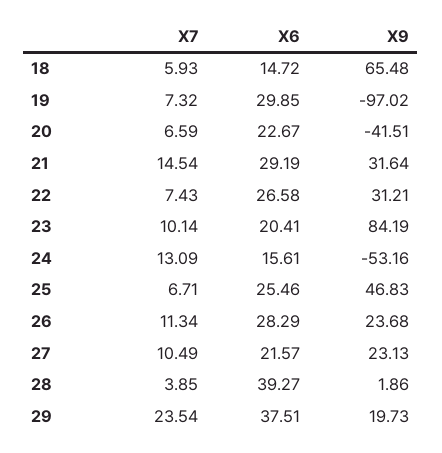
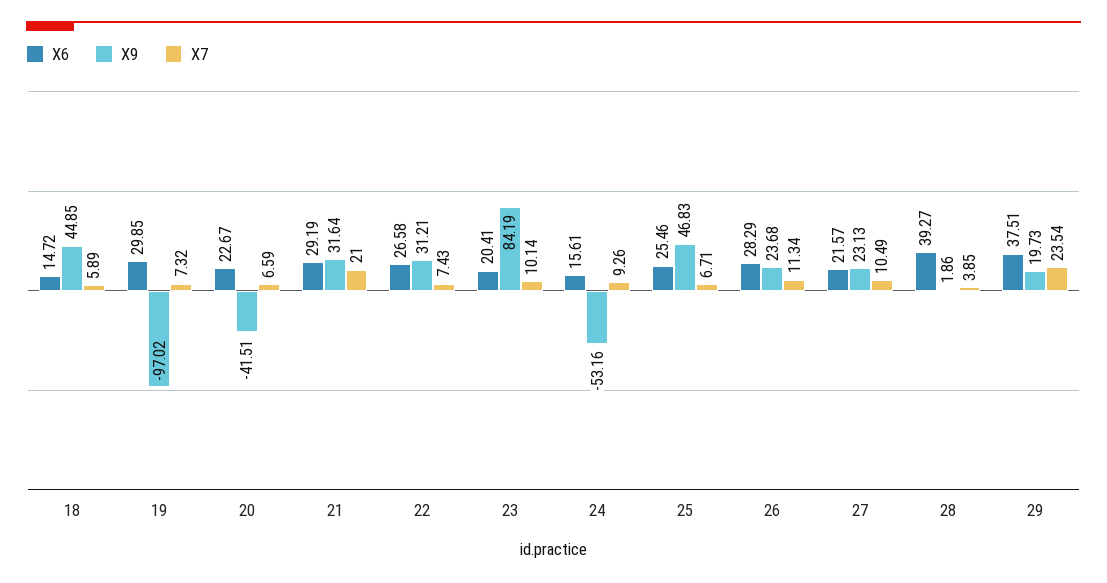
X7, 18: 5.93 -> 5.89
X9, 18: 65.48 -> 44.85
X7, 21: 14.54 -> 21
X7, 24: 13.09 -> 9.26

